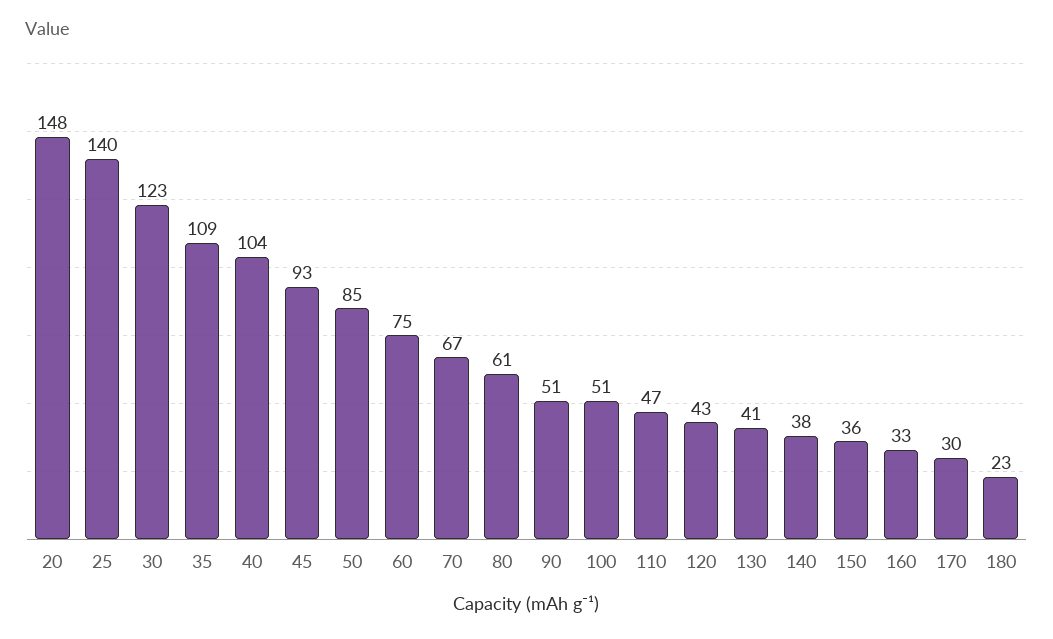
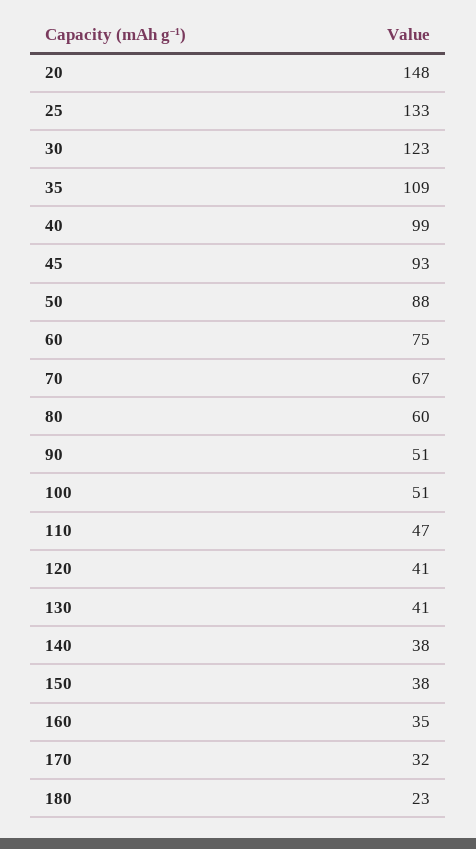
25: 140 -> 133
40: 104 -> 99
50: 85 -> 88
80: 61 -> 60
120: 43 -> 41
150: 36 -> 38
160: 33 -> 35
170: 30 -> 32

